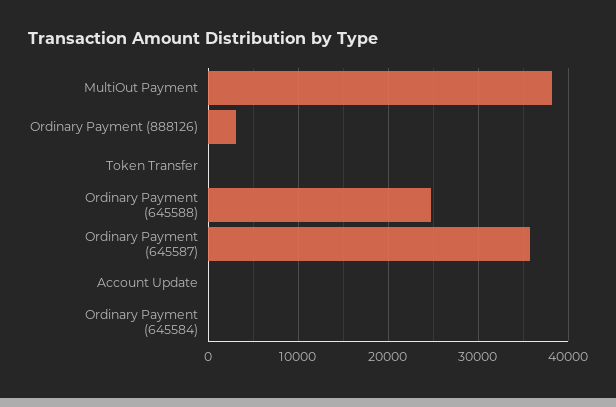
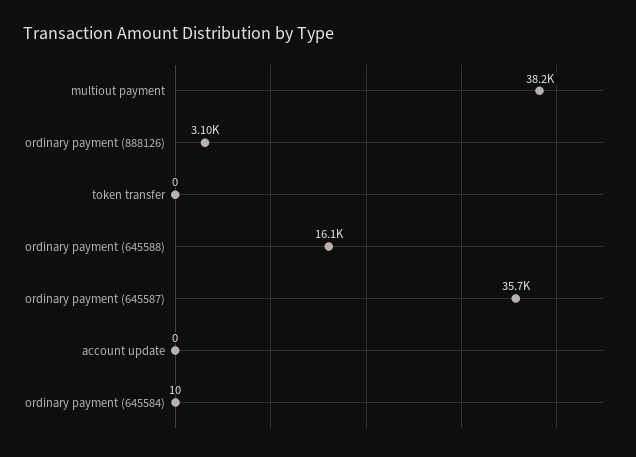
Ordinary Payment (645588): 25000 -> 16100

